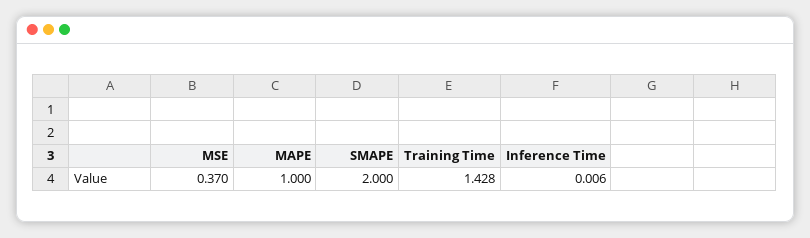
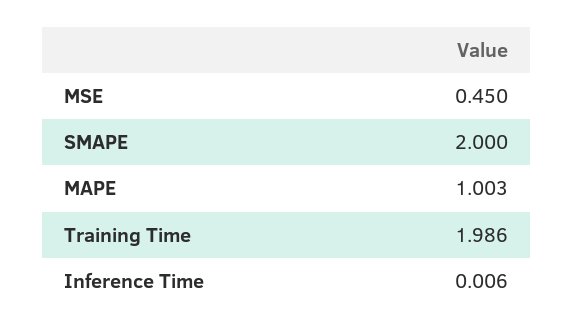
MSE: 0.37 -> 0.45
MAPE: 1 -> 1.003
Training Time: 1.428 -> 1.986

